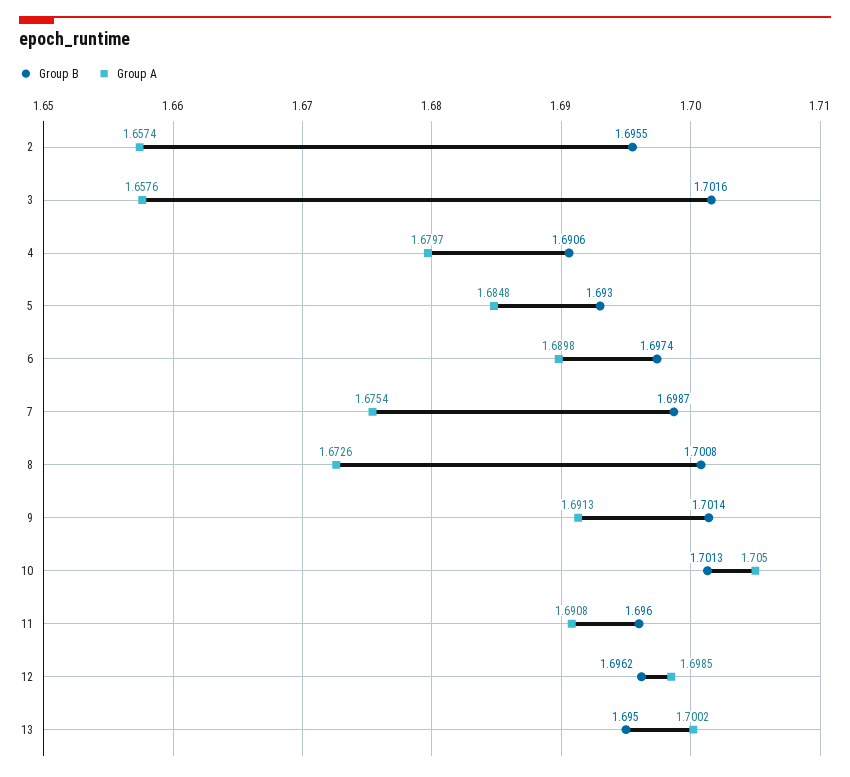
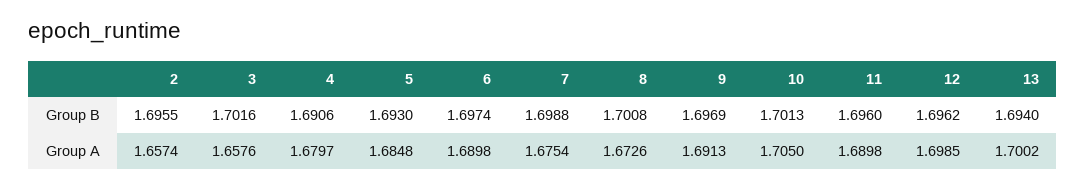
Group B, 7: 1.6987 -> 1.6988
Group B, 9: 1.7014 -> 1.6969
Group A, 11: 1.6908 -> 1.6898
Group B, 13: 1.695 -> 1.694

